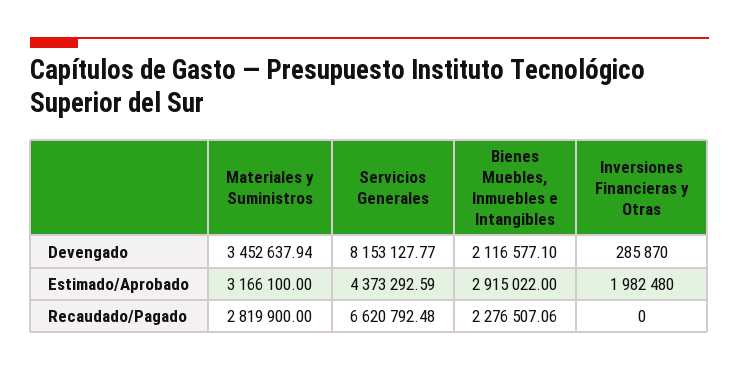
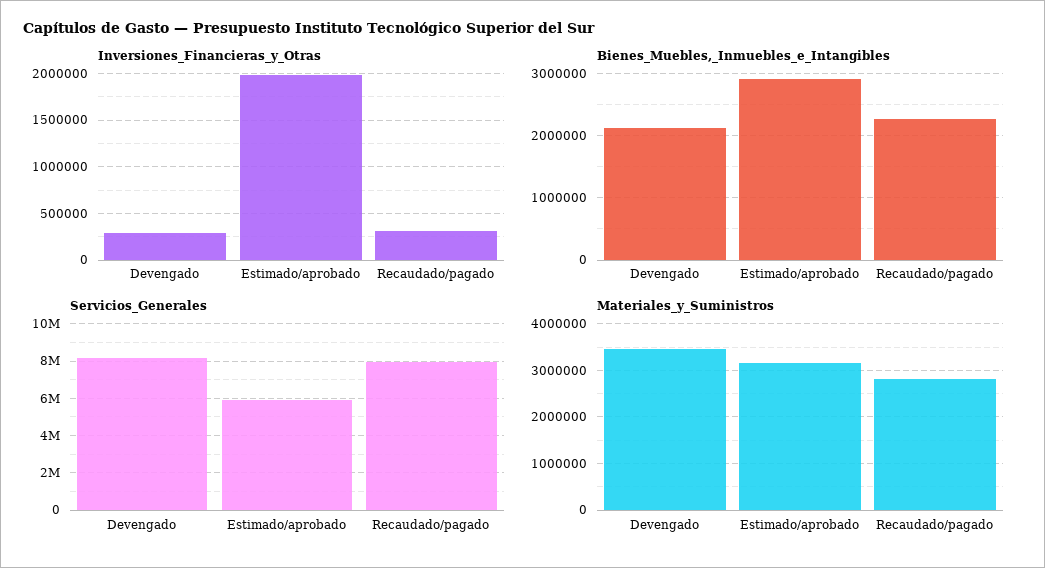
Servicios Generales, Estimado/Aprobado: 4373292.59 -> 6000000
Servicios Generales, Recaudado/Pagado: 6620792.48 -> 8000000
Inversiones Financieras y Otras, Recaudado/Pagado: 0 -> 300000

